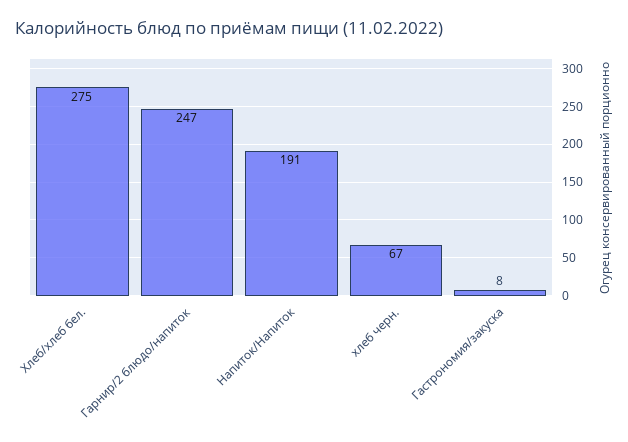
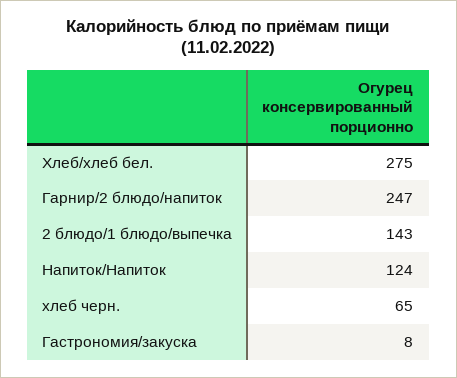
Напиток/Напиток: 191 -> 124
хлеб черн.: 67 -> 65
2 блюдо/1 блюдо/выпечка: none -> 143

